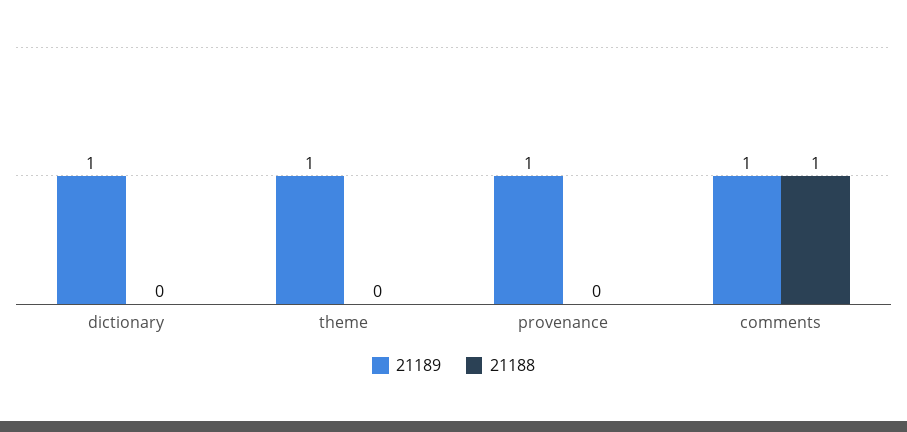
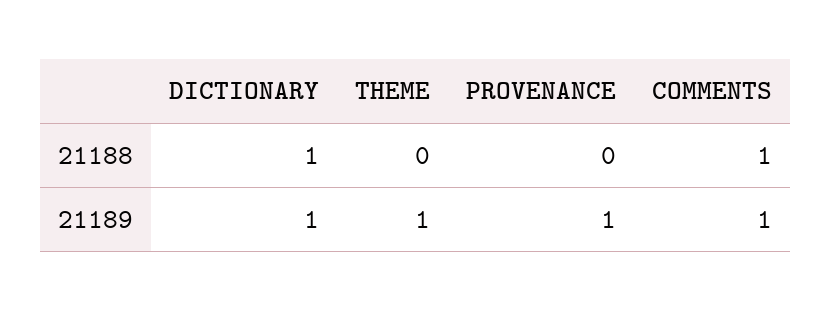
21188, dictionary: 0 -> 1

